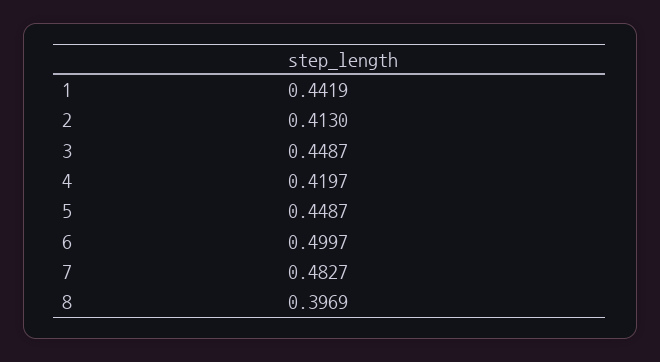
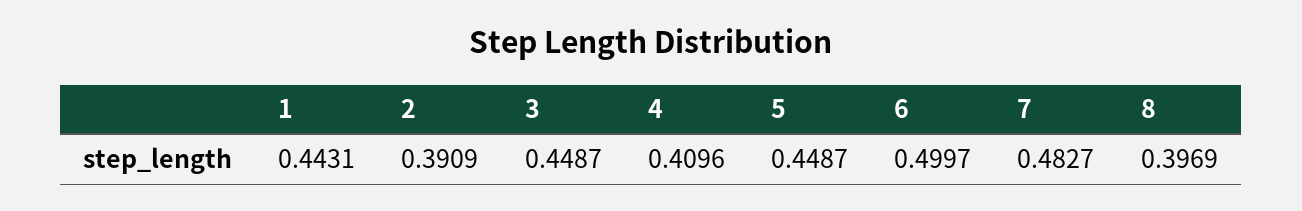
1: 0.4419 -> 0.4431
2: 0.413 -> 0.3909
4: 0.4197 -> 0.4096

